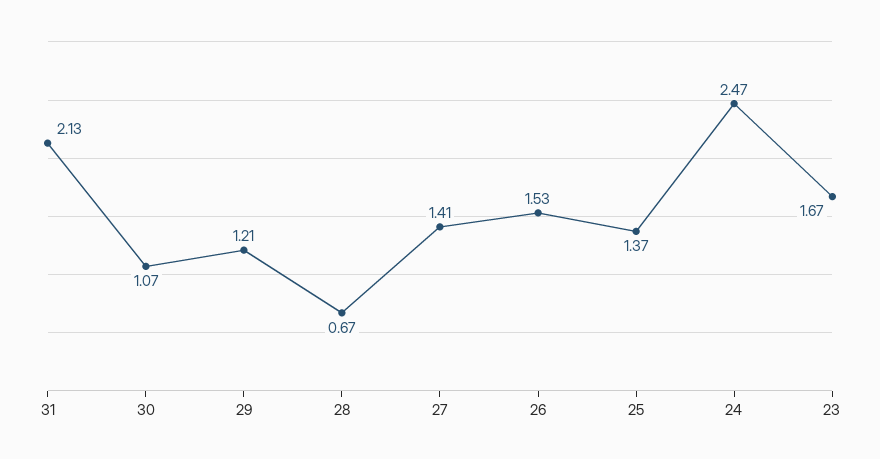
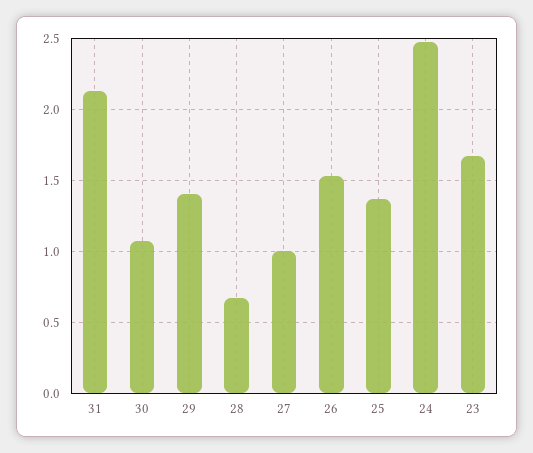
29: 1.21 -> 1.4
27: 1.41 -> 1

